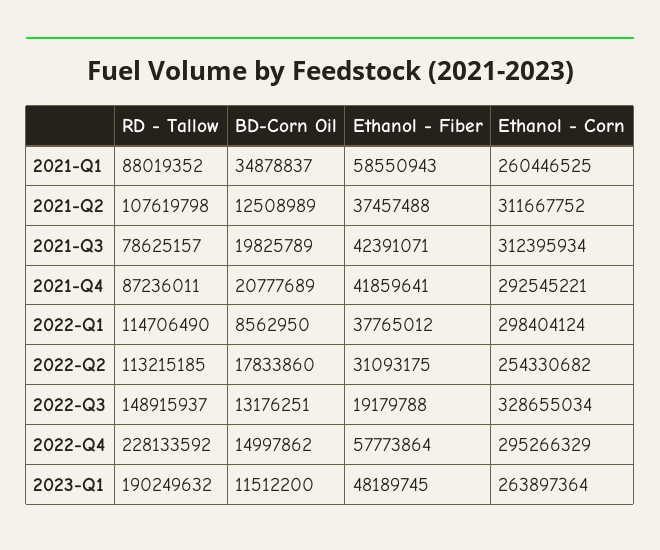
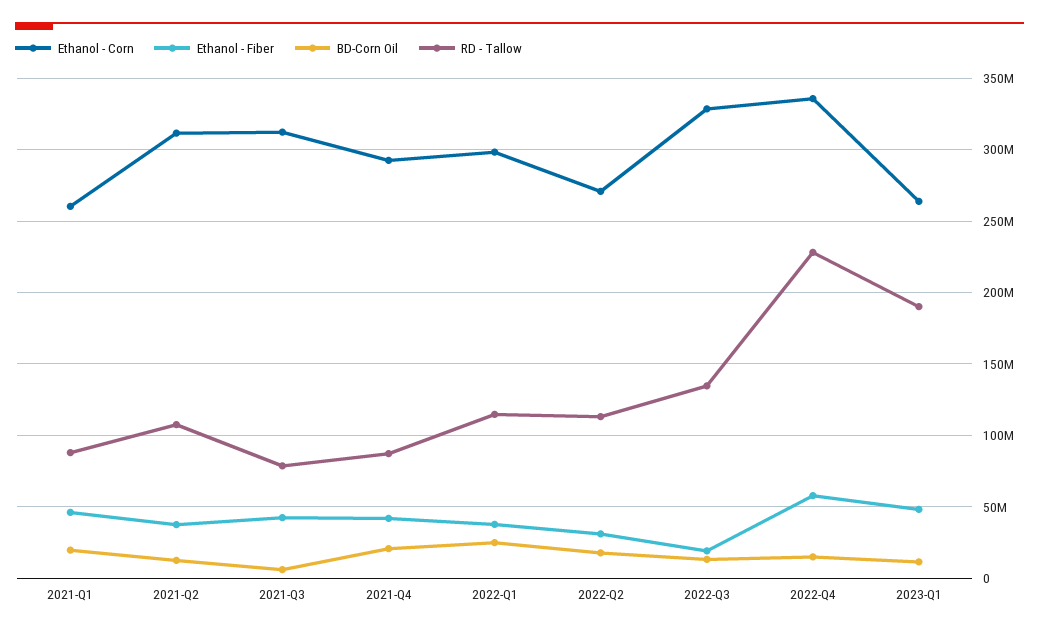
BD-Corn Oil, 2021-Q1: 34878837 -> 20000000
Ethanol - Fiber, 2021-Q1: 58550943 -> 45000000
BD-Corn Oil, 2021-Q3: 19825789 -> 5000000
BD-Corn Oil, 2022-Q1: 8562950 -> 25000000
Ethanol - Corn, 2022-Q2: 254330682 -> 270000000
RD - Tallow, 2022-Q3: 148915937 -> 135000000
Ethanol - Corn, 2022-Q4: 295266329 -> 335000000

